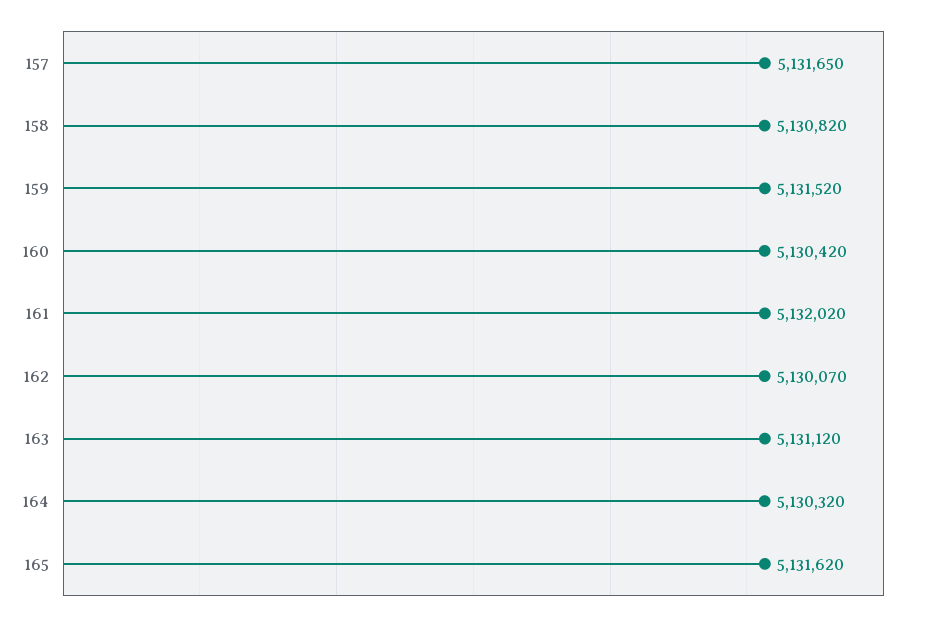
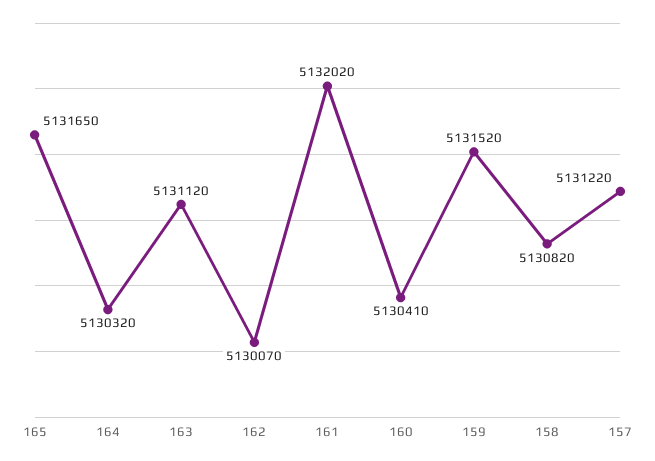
157: 5131650 -> 5131220
160: 5130420 -> 5130410
165: 5131620 -> 5131650

